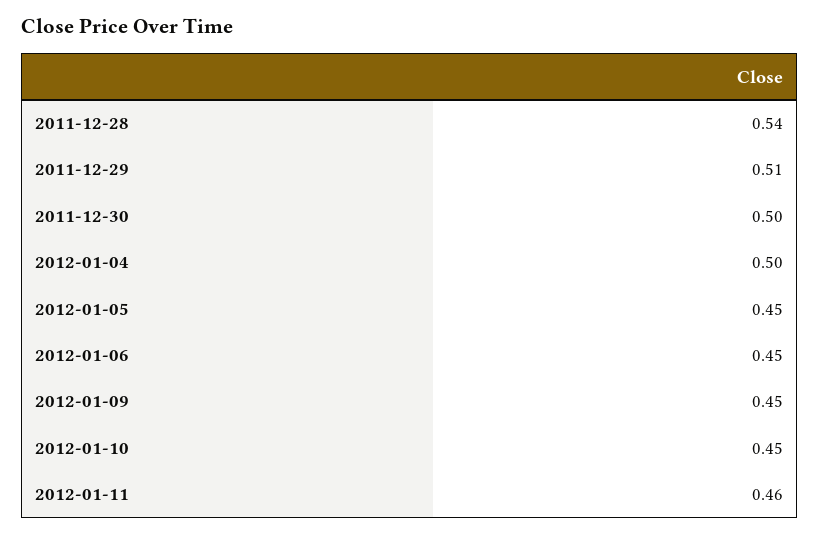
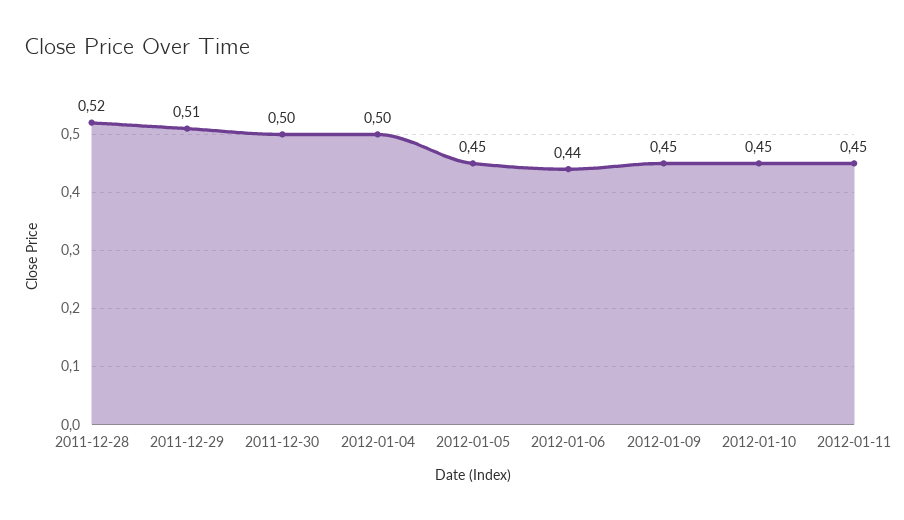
2011-12-28: 0.54 -> 0.52
2012-01-06: 0.45 -> 0.44
2012-01-11: 0.46 -> 0.45

